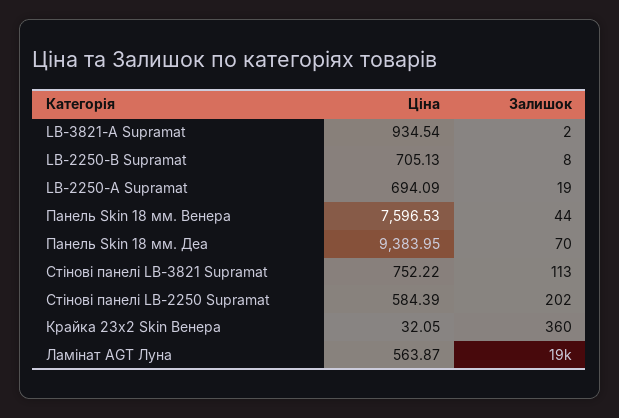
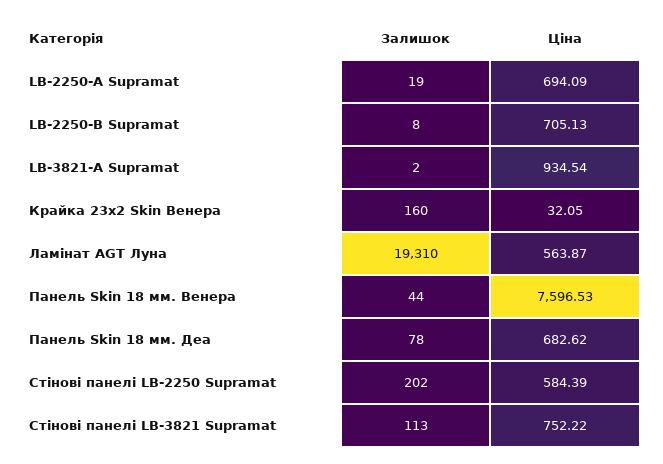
Ціна, Панель Skin 18 мм. Деа: 9383.95 -> 682.62
Залишок, Панель Skin 18 мм. Деа: 70 -> 78
Залишок, Крайка 23x2 Skin Венера: 360 -> 160

